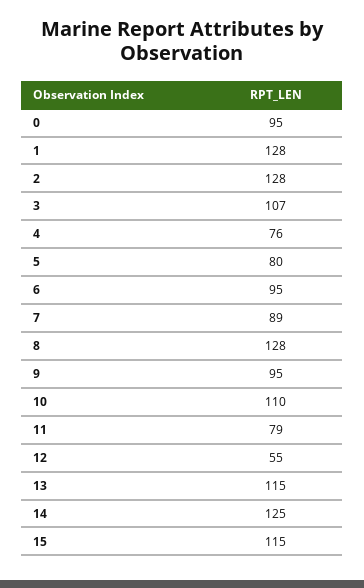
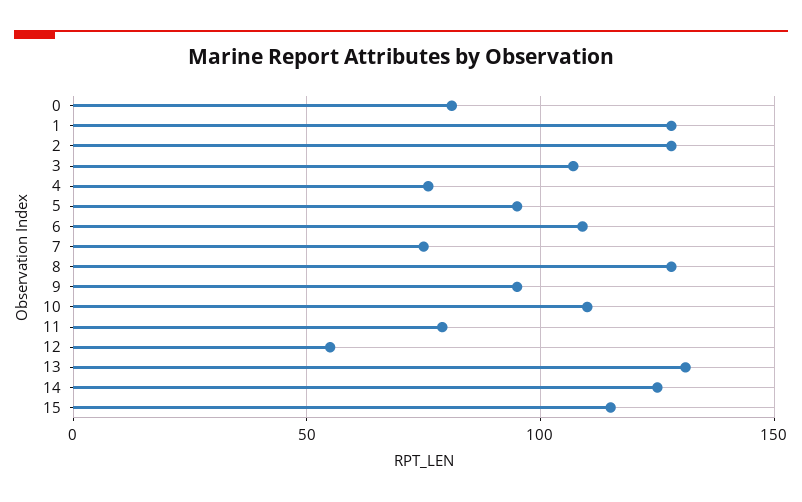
0: 95 -> 80
5: 80 -> 95
6: 95 -> 110
7: 89 -> 75
13: 115 -> 130

